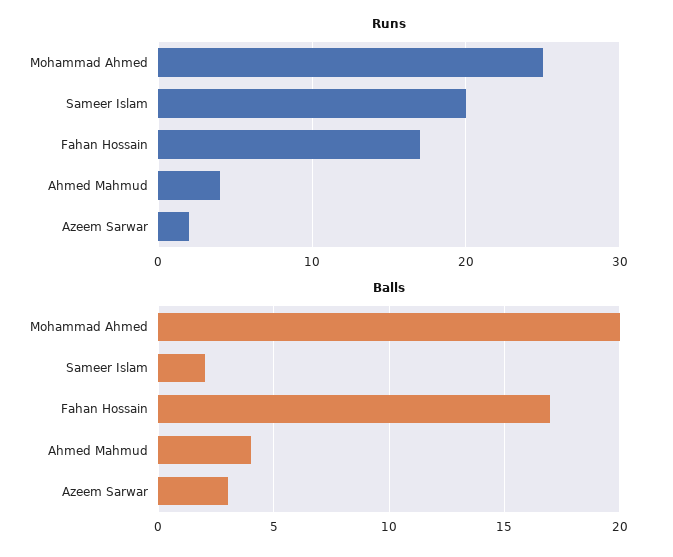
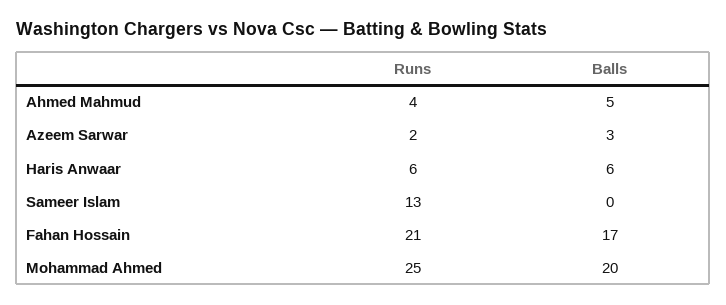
Runs, Sameer Islam: 20 -> 13
Runs, Fahan Hossain: 17 -> 21
Balls, Sameer Islam: 2 -> 0
Balls, Ahmed Mahmud: 4 -> 5
Runs, Haris Anwaar: none -> 6
Balls, Haris Anwaar: none -> 6

